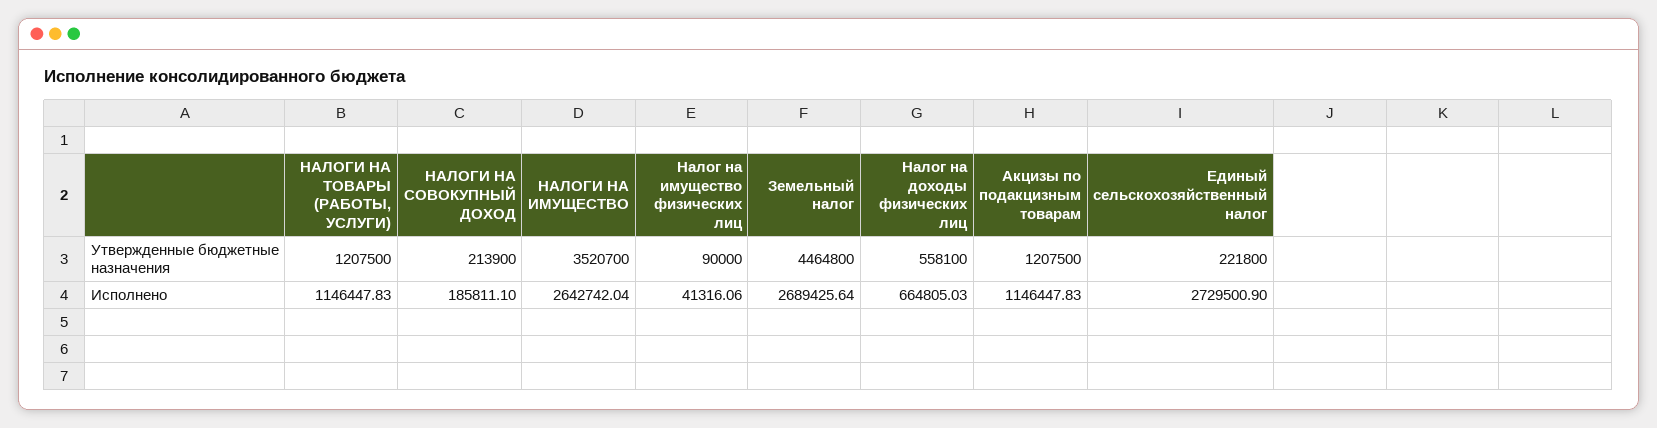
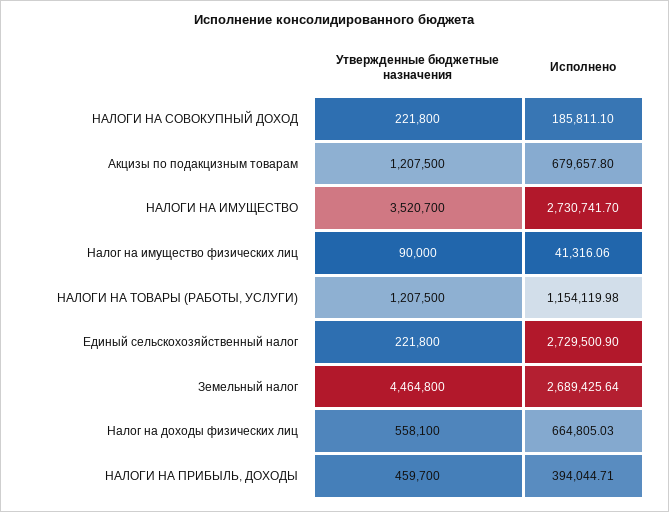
НАЛОГИ НА СОВОКУПНЫЙ ДОХОД, Утвержденные бюджетные назначения: 213900 -> 221800
НАЛОГИ НА ТОВАРЫ (РАБОТЫ, УСЛУГИ), Исполнено: 1146447.83 -> 1154119.98
НАЛОГИ НА ИМУЩЕСТВО, Исполнено: 2642742.04 -> 2730741.7
Акцизы по подакцизным товарам, Исполнено: 1146447.83 -> 679657.8
НАЛОГИ НА ПРИБЫЛЬ, ДОХОДЫ, Утвержденные бюджетные назначения: none -> 459700
НАЛОГИ НА ПРИБЫЛЬ, ДОХОДЫ, Исполнено: none -> 394044.71

